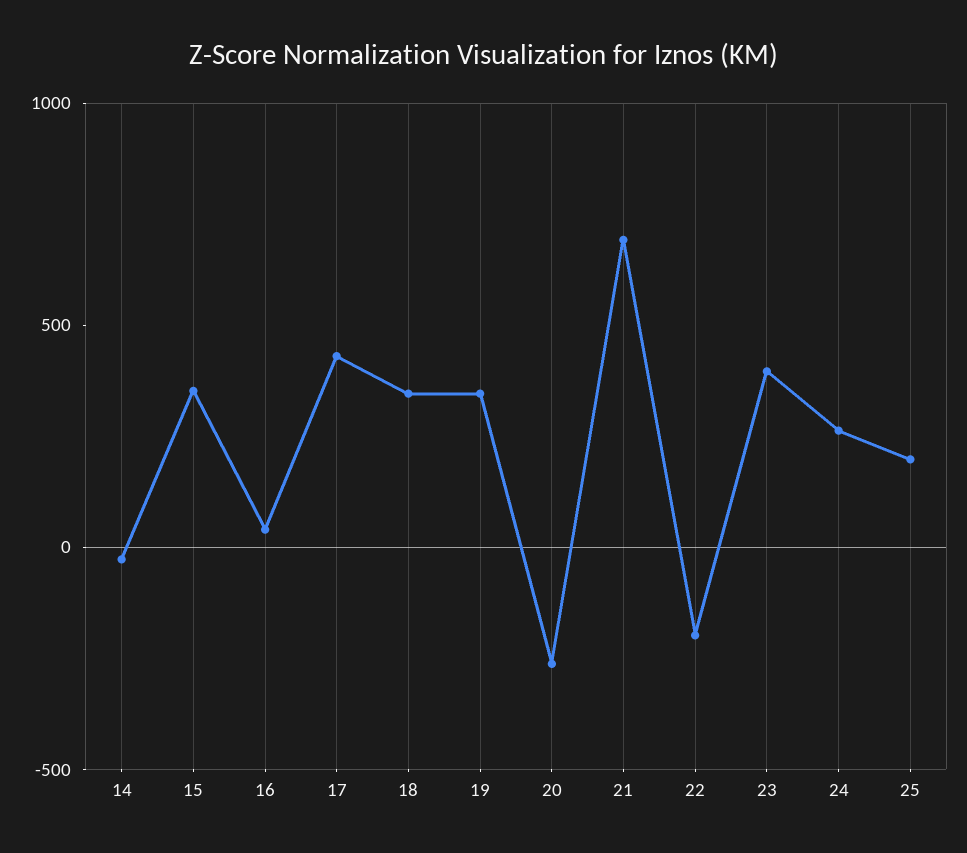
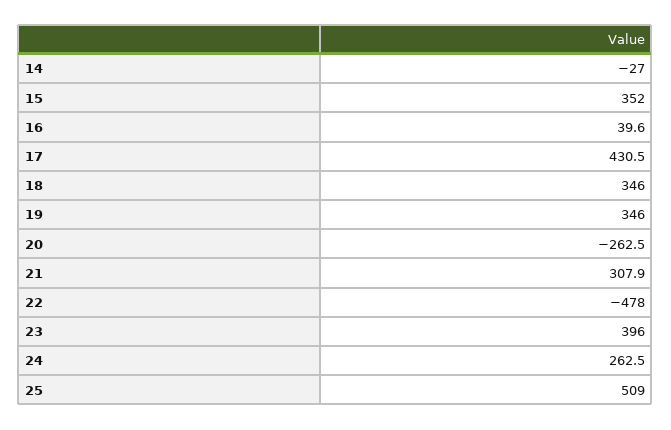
21: 700 -> 307.9
22: -200 -> -478
25: 200 -> 509

